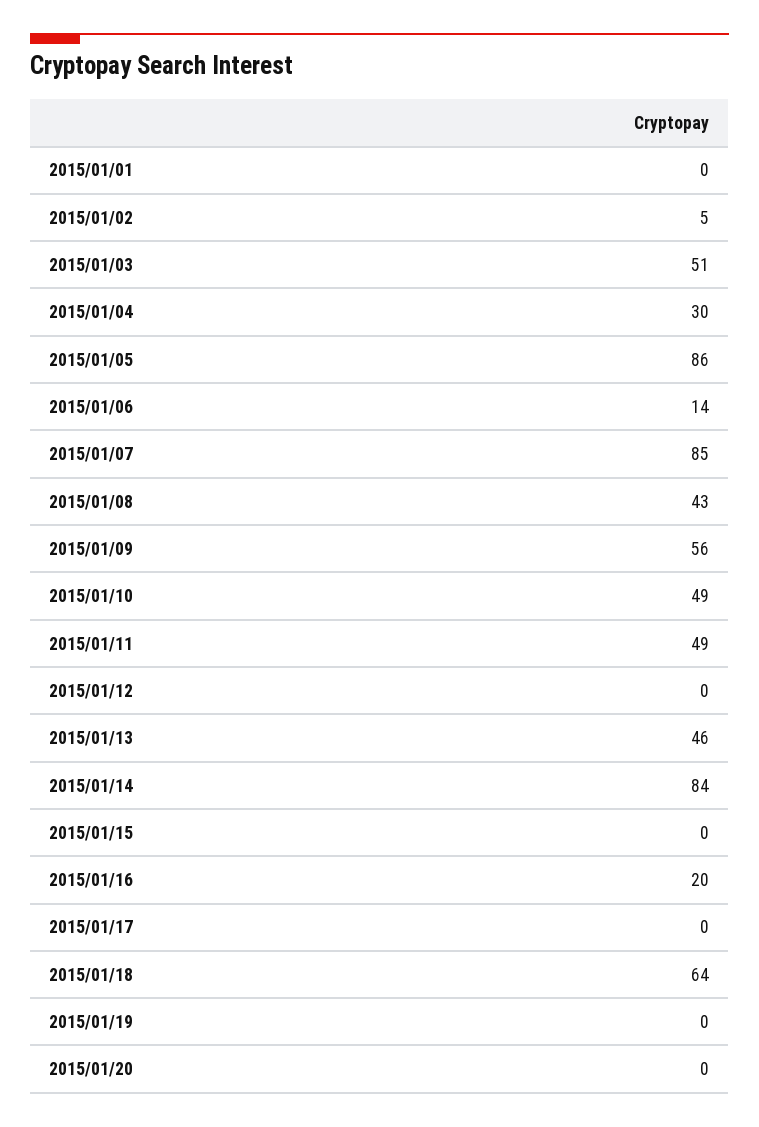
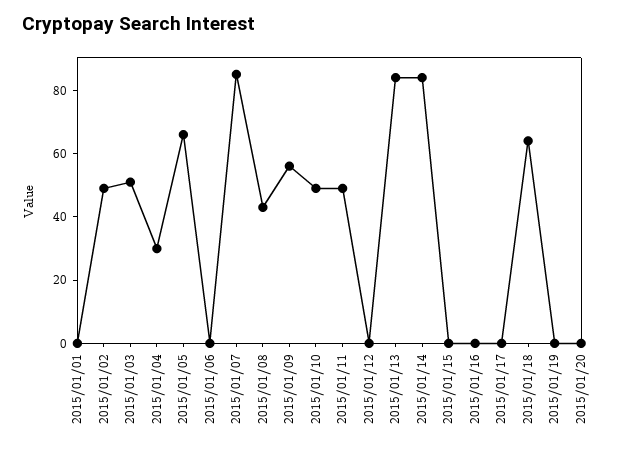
2015/01/02: 5 -> 50
2015/01/05: 86 -> 65
2015/01/06: 14 -> 0
2015/01/13: 46 -> 85
2015/01/16: 20 -> 0

